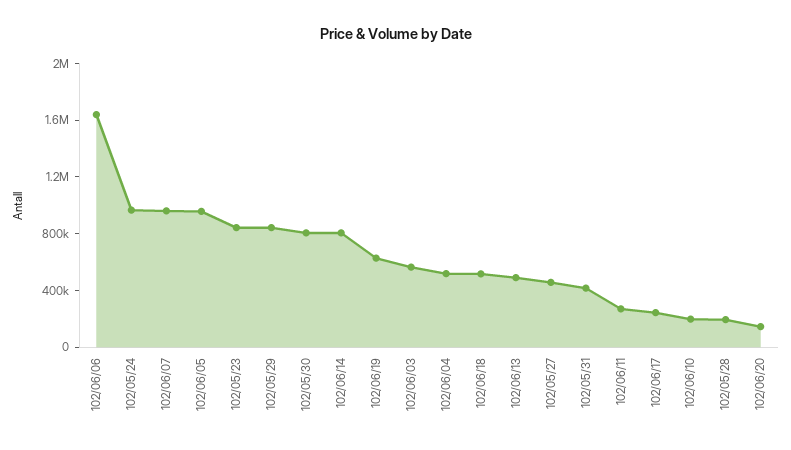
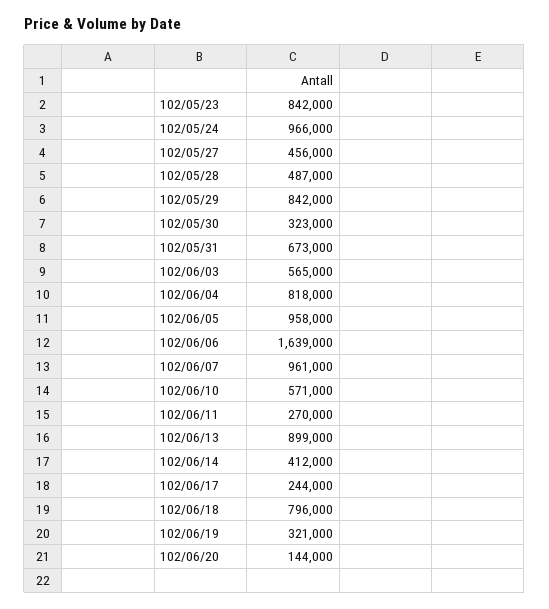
102/05/30: 800000 -> 323000
102/06/14: 800000 -> 412000
102/06/19: 600000 -> 321000
102/06/04: 500000 -> 818000
102/06/18: 500000 -> 796000
102/06/13: 500000 -> 899000
102/05/31: 400000 -> 673000
102/06/10: 200000 -> 571000
102/05/28: 200000 -> 487000

